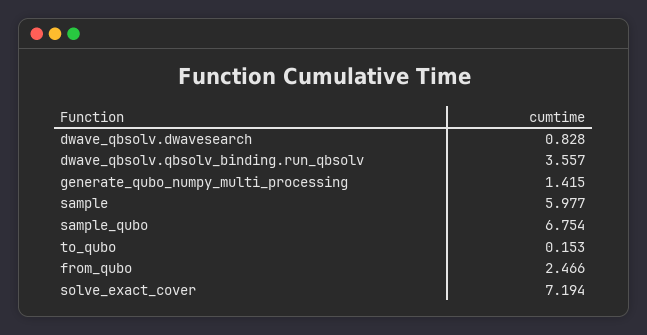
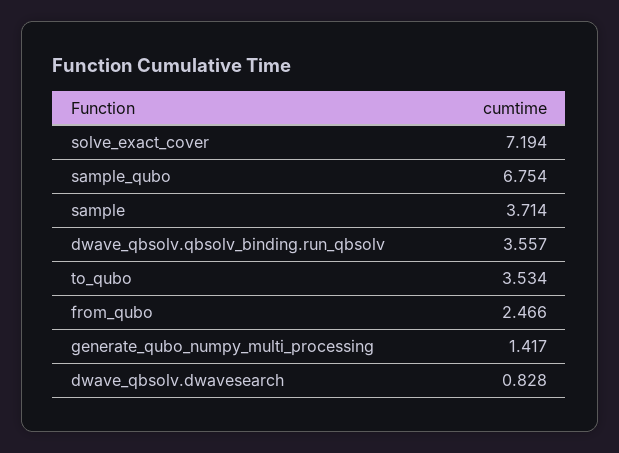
generate_qubo_numpy_multi_processing: 1.415 -> 1.417
sample: 5.977 -> 3.714
to_qubo: 0.153 -> 3.534

